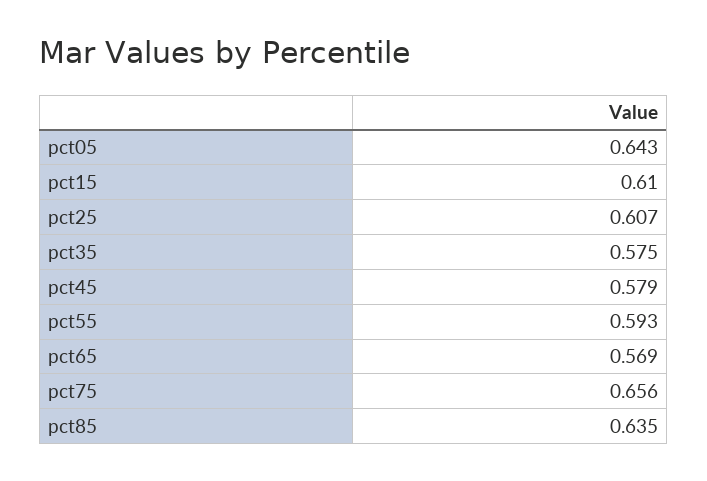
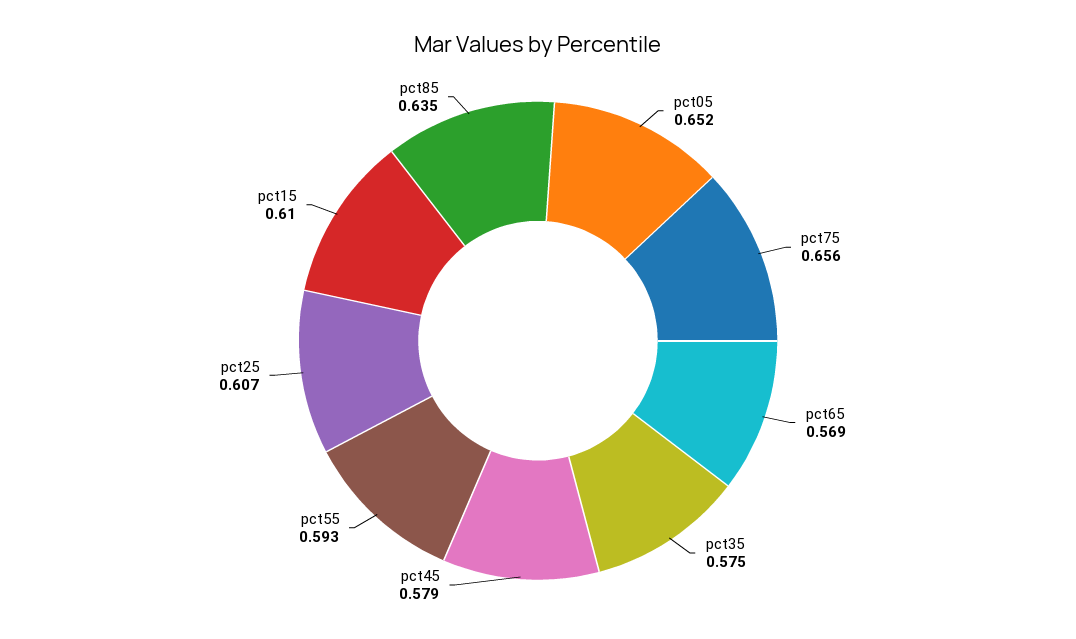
pct05: 0.643 -> 0.652

